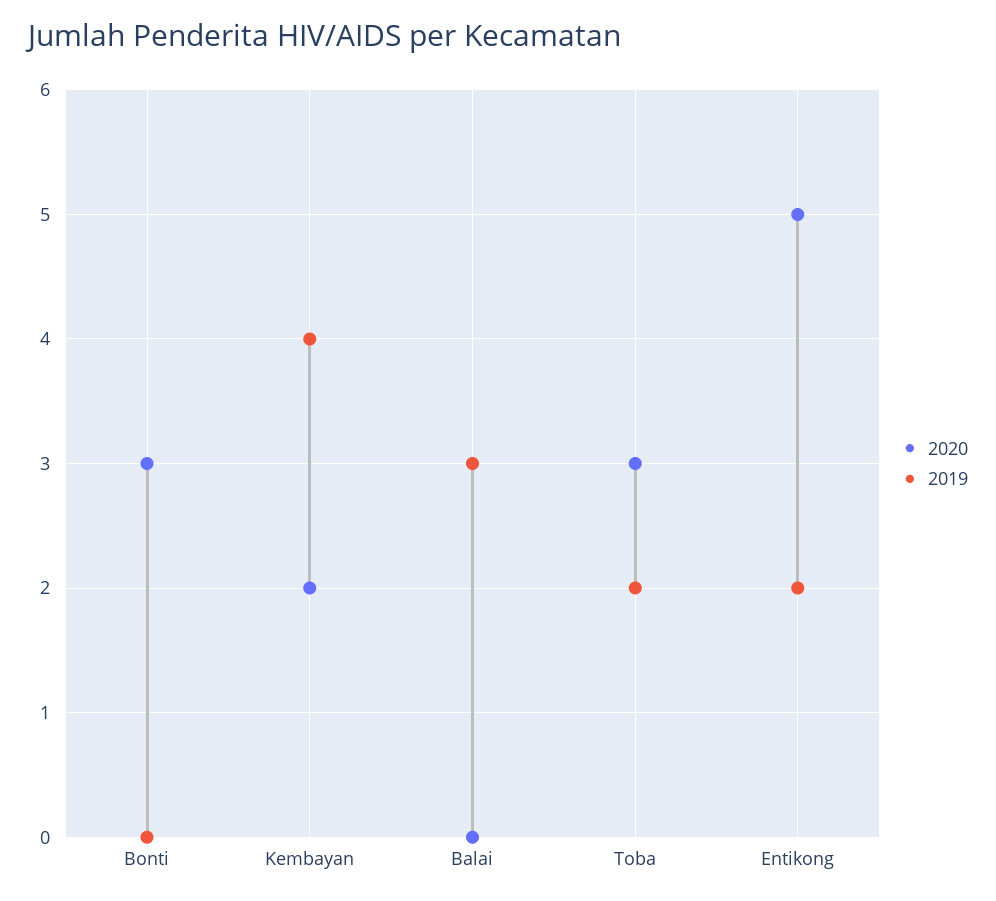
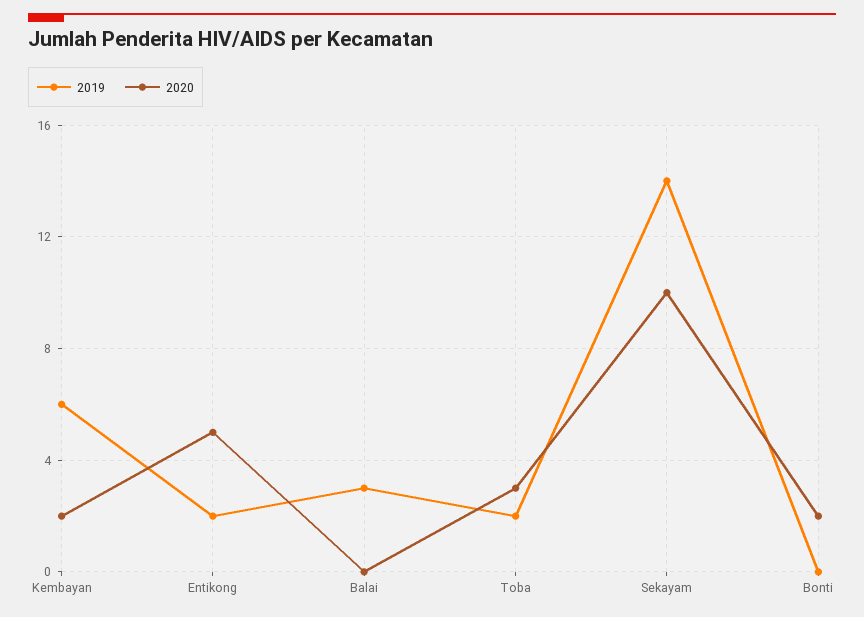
2020, Bonti: 3 -> 2
2019, Kembayan: 4 -> 6
2019, Sekayam: none -> 14
2020, Sekayam: none -> 10

